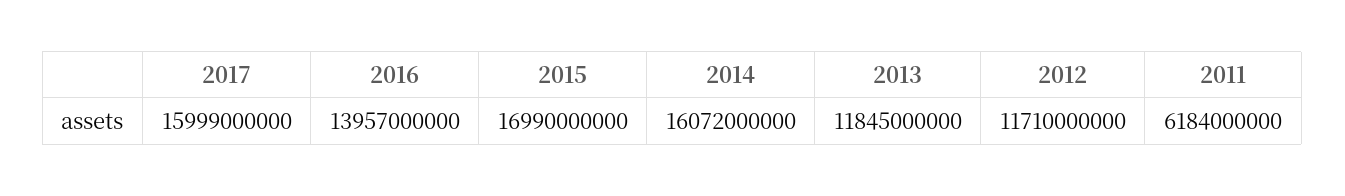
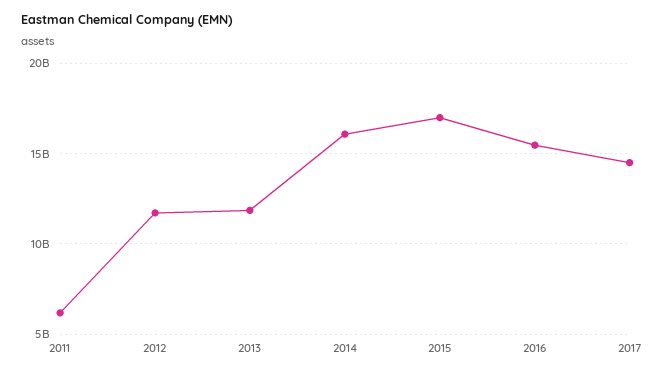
2017: 15999000000 -> 14500000000
2016: 13957000000 -> 15500000000

